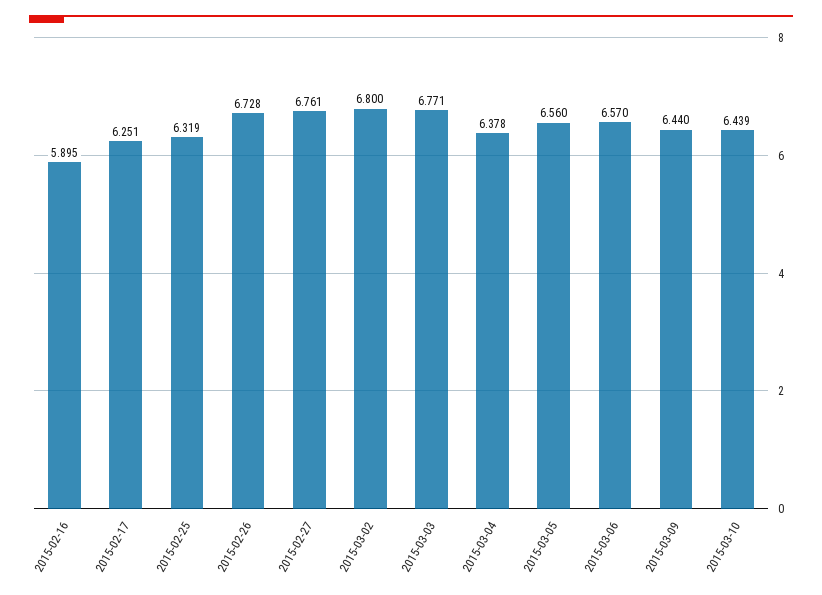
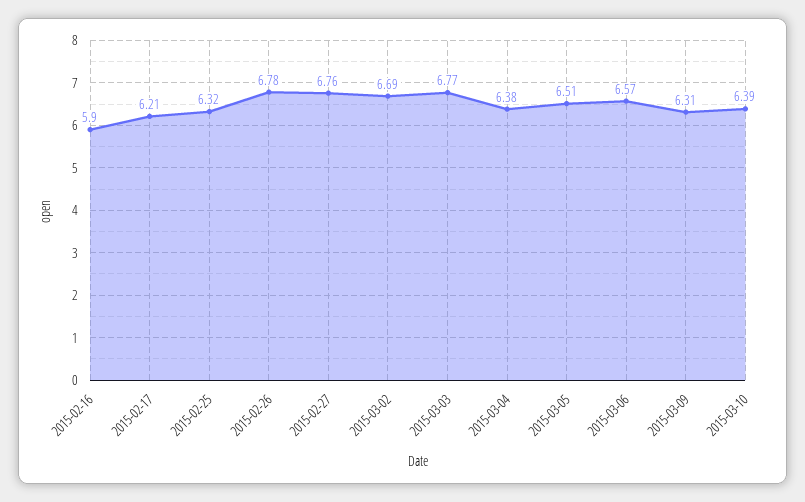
2015-02-17: 6.251 -> 6.21
2015-02-26: 6.728 -> 6.78
2015-03-02: 6.8 -> 6.69
2015-03-05: 6.56 -> 6.51
2015-03-09: 6.44 -> 6.31
2015-03-10: 6.439 -> 6.39

